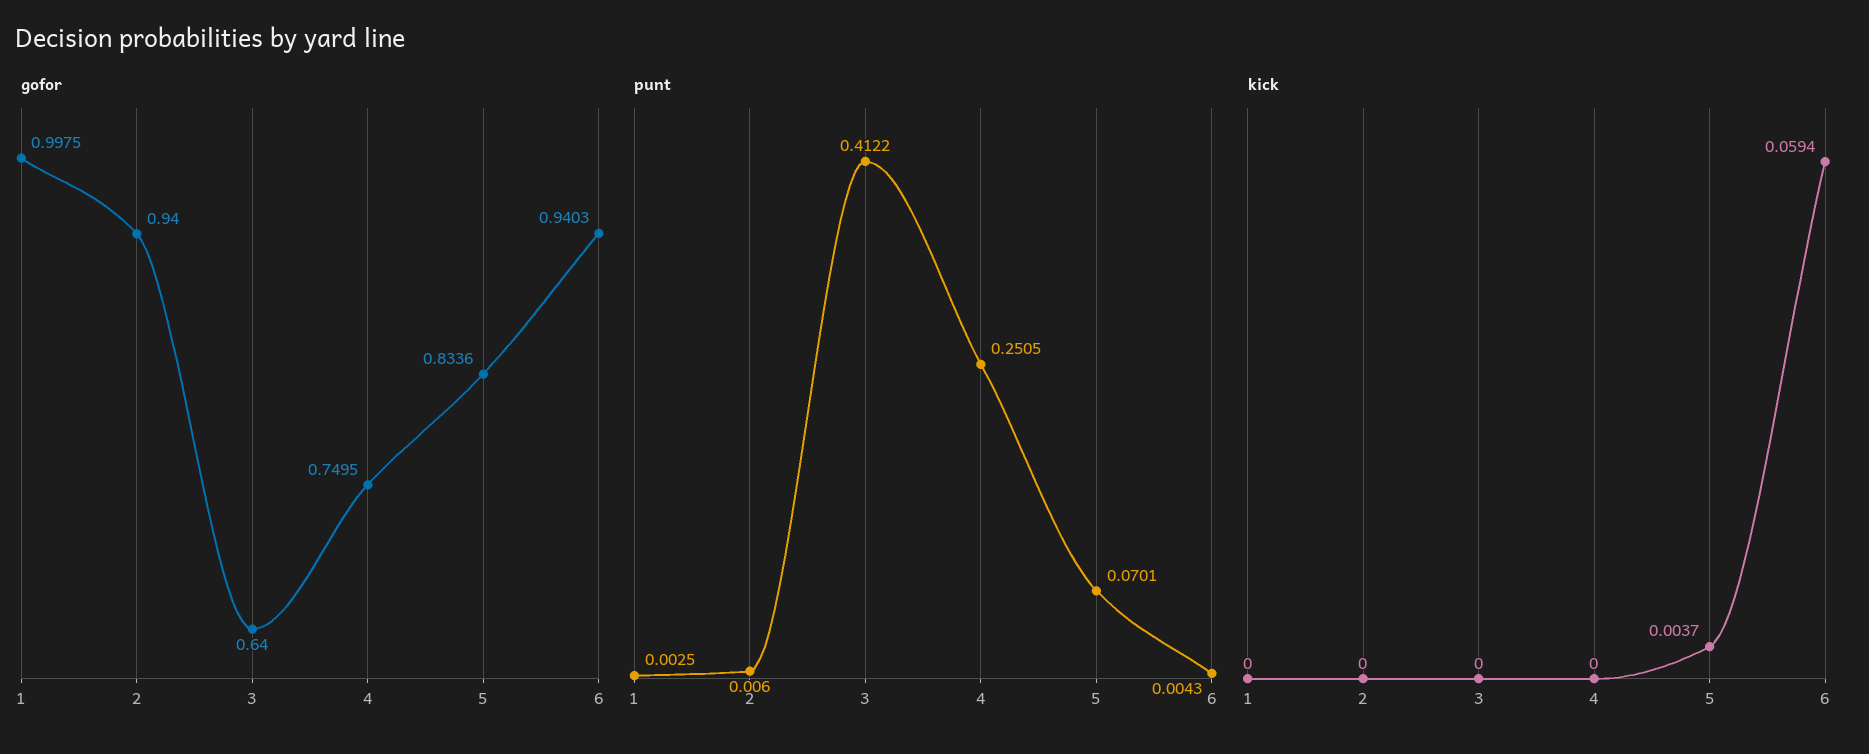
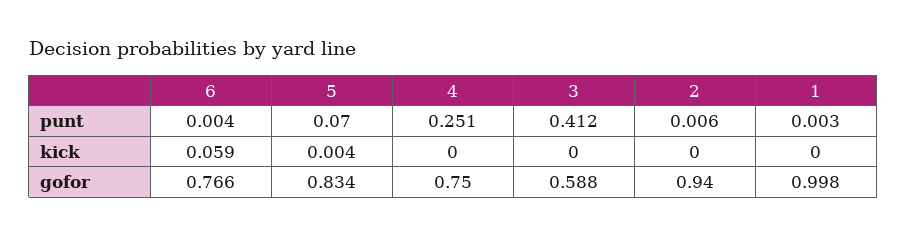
gofor, 3: 0.64 -> 0.588
gofor, 6: 0.9403 -> 0.766

